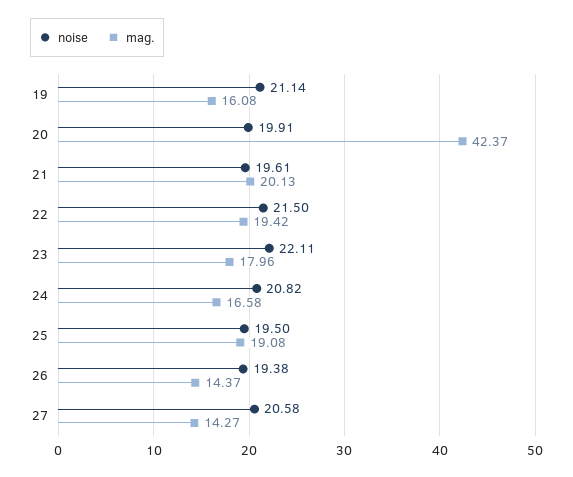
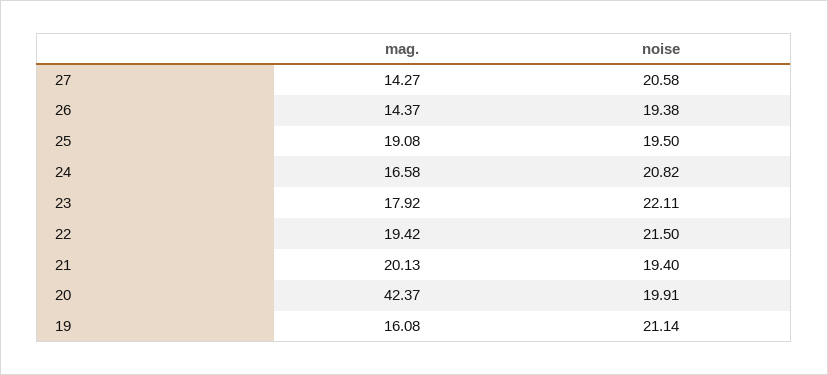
noise, 21: 19.61 -> 19.4
mag., 23: 17.96 -> 17.92

